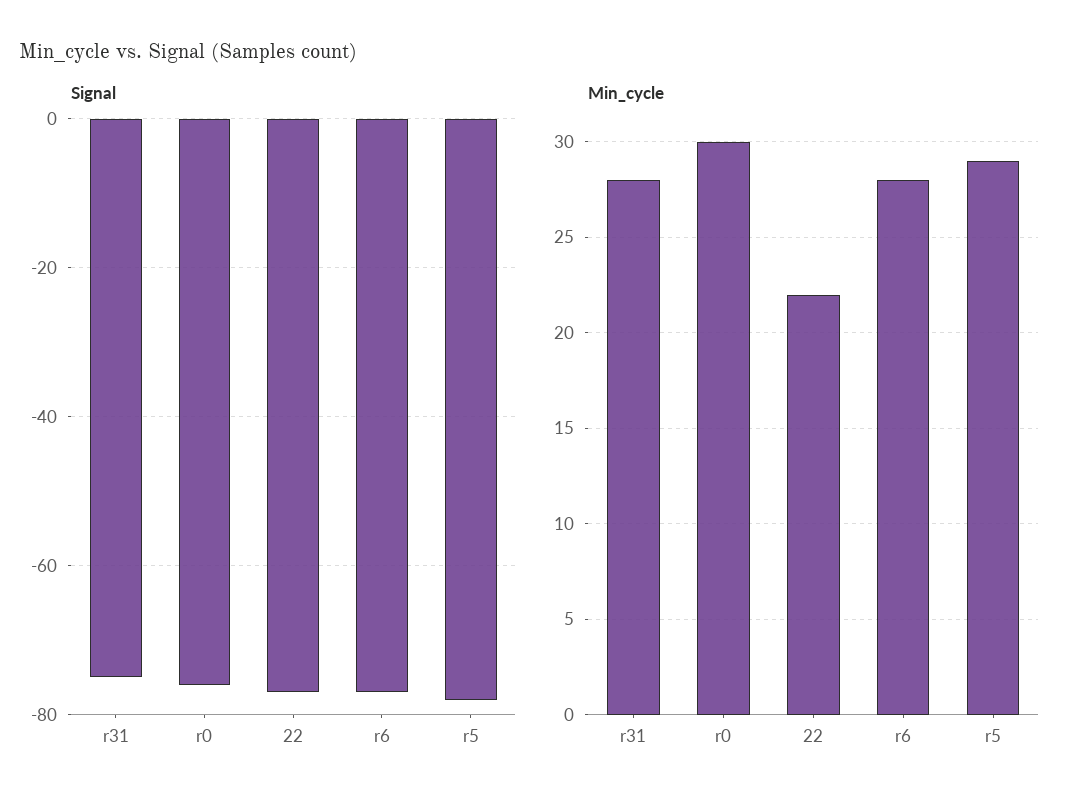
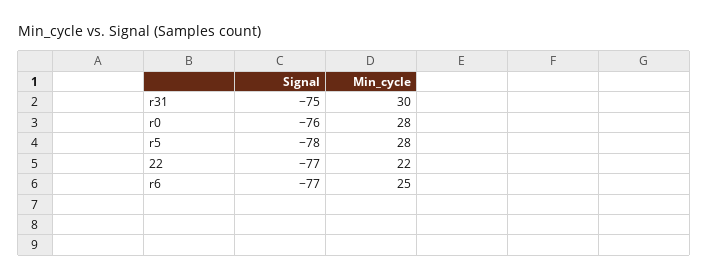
Min_cycle, r31: 28 -> 30
Min_cycle, r0: 30 -> 28
Min_cycle, r6: 28 -> 25
Min_cycle, r5: 29 -> 28

